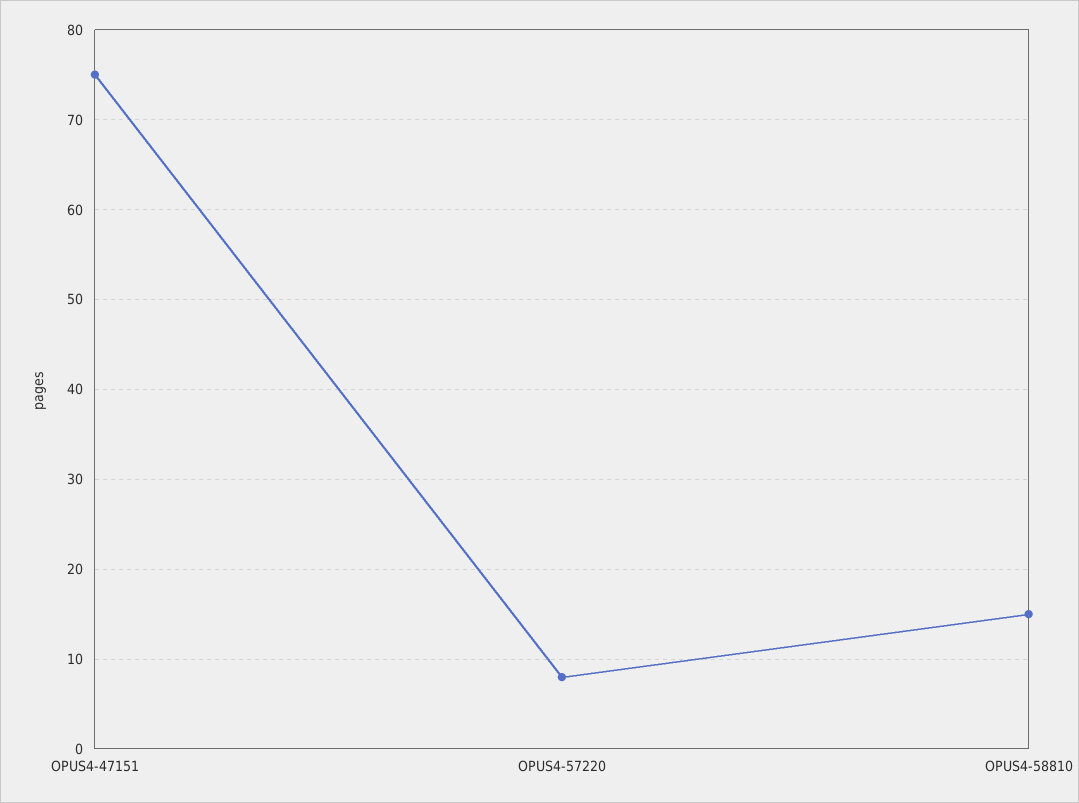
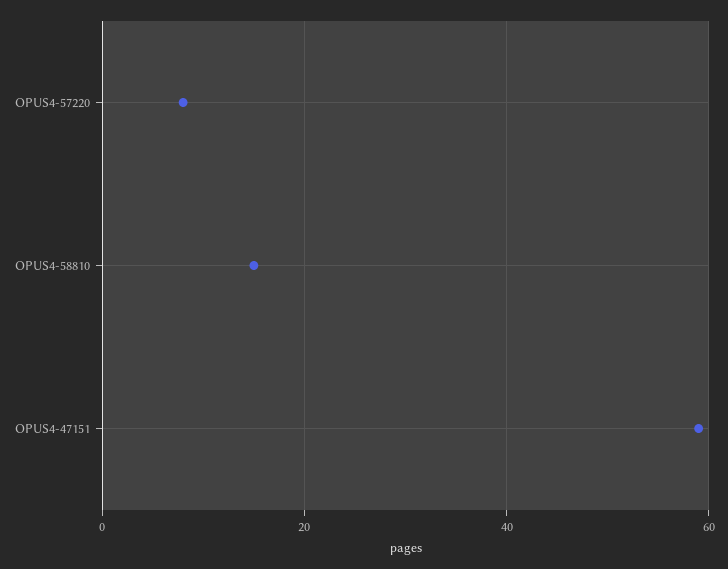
OPUS4-47151: 75 -> 60

